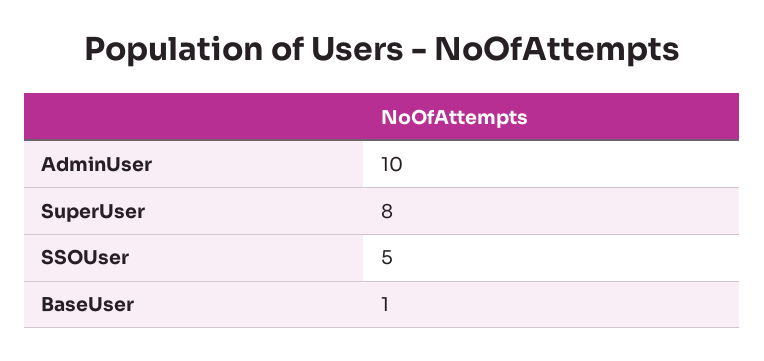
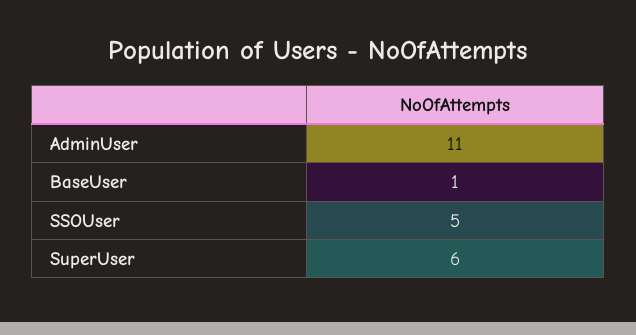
AdminUser: 10 -> 11
SuperUser: 8 -> 6

